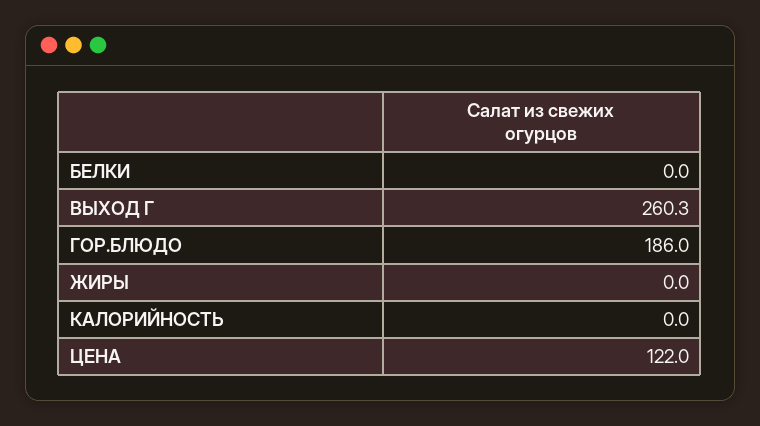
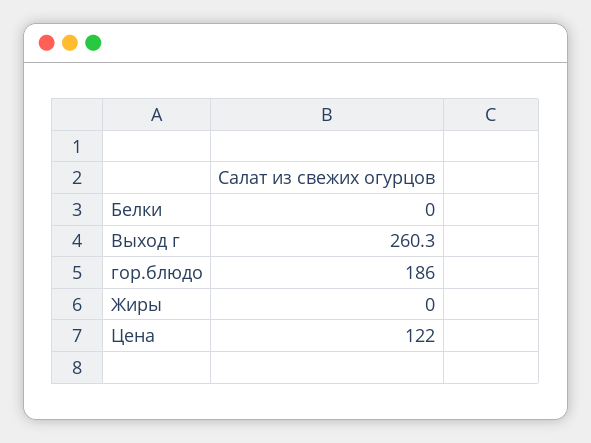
КАЛОРИЙНОСТЬ: 0 -> none

